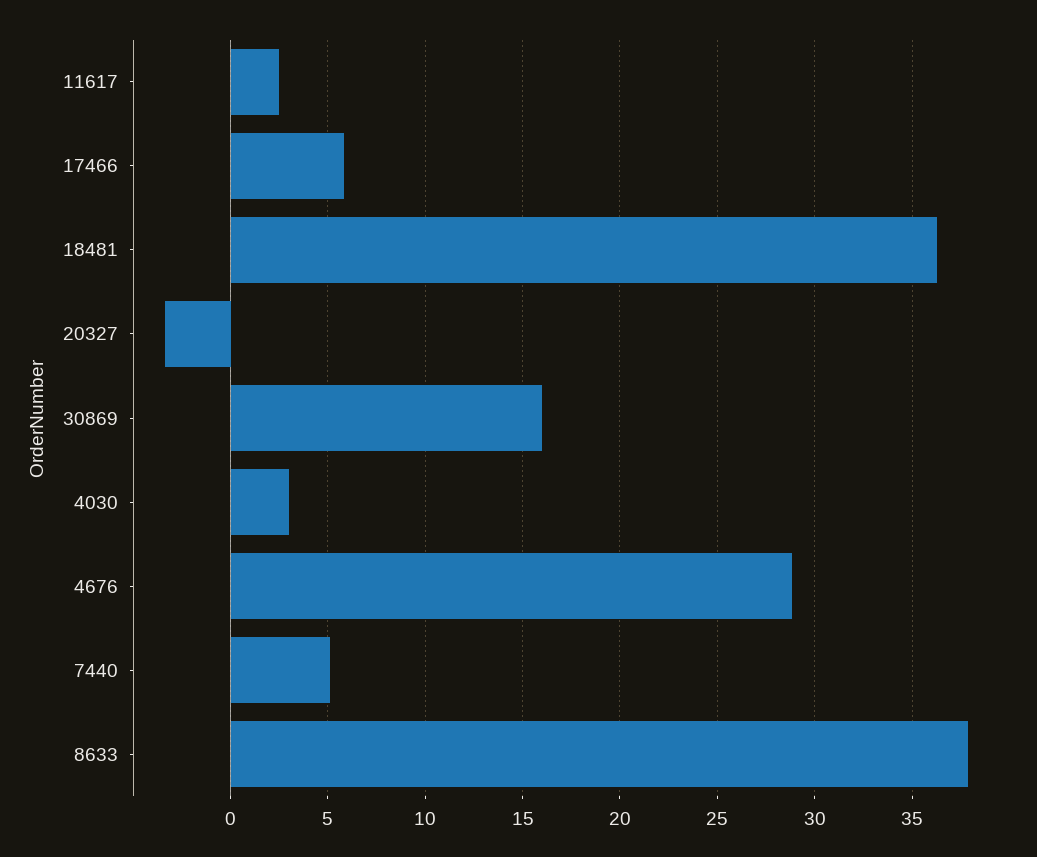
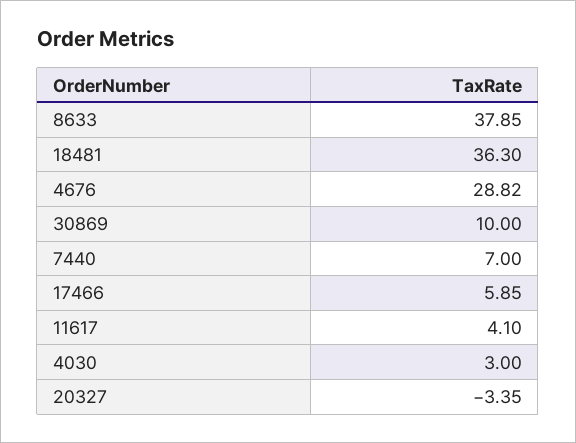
11617: 2.5 -> 4.1
30869: 16 -> 10
7440: 5 -> 7

